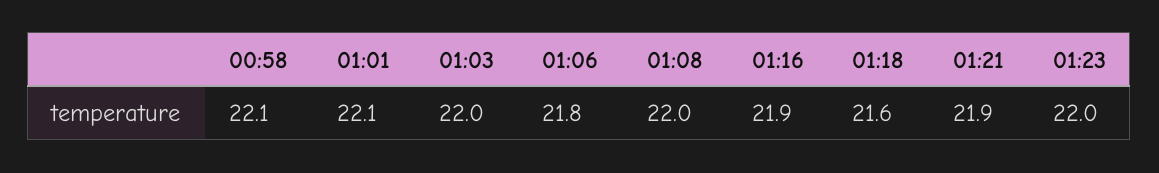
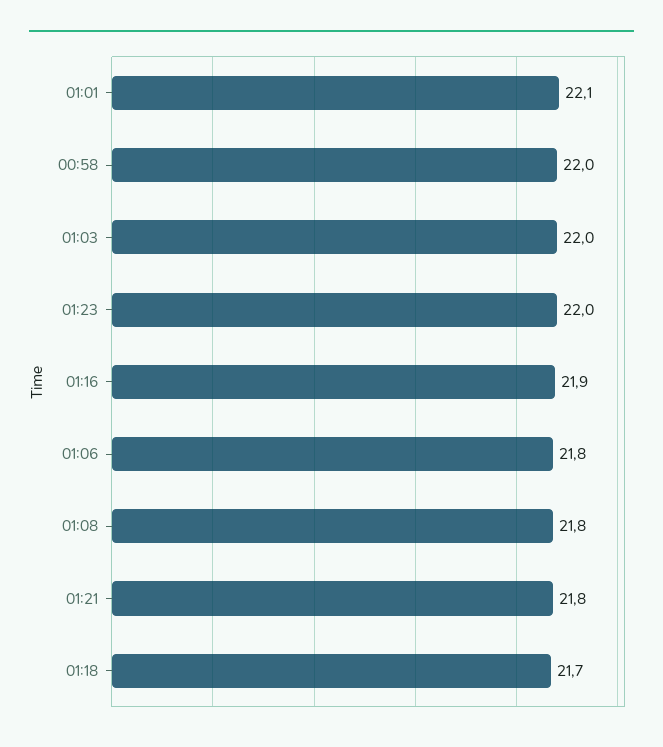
00:58: 22.1 -> 22
01:08: 22 -> 21.8
01:18: 21.6 -> 21.7
01:21: 21.9 -> 21.8

